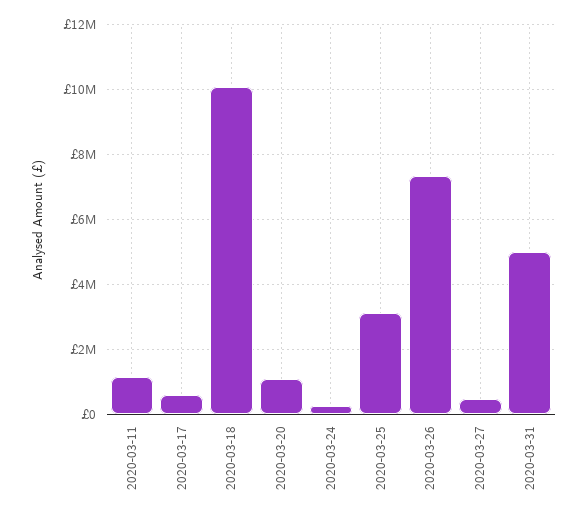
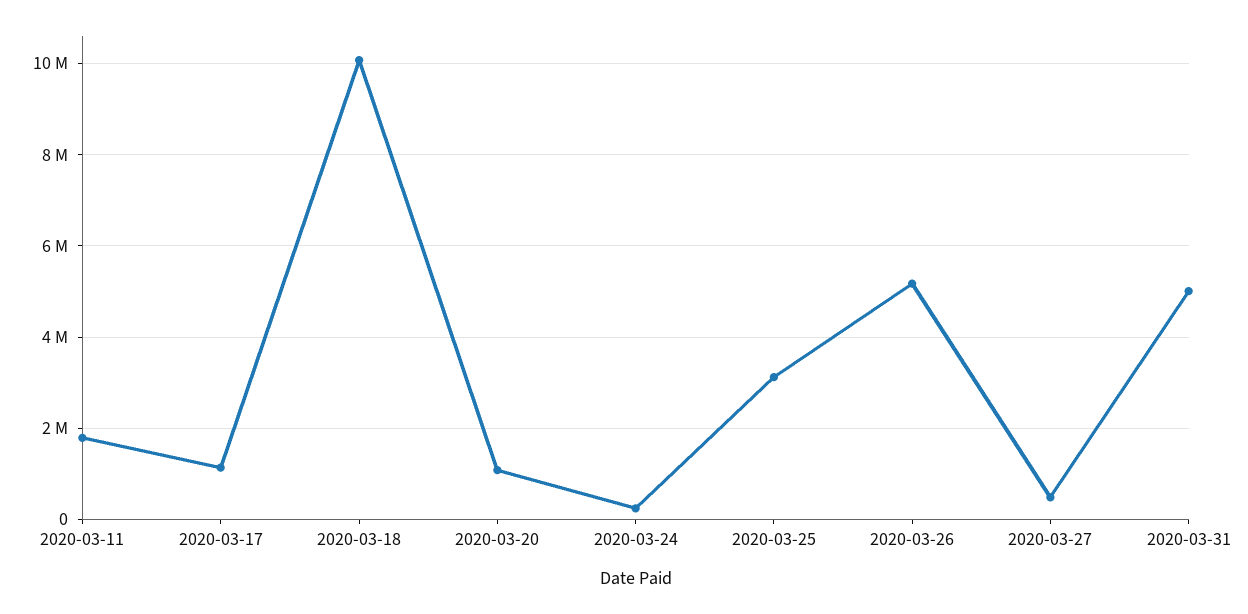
2020-03-11: 1200000 -> 1800000
2020-03-17: 600000 -> 1200000
2020-03-26: 7400000 -> 5200000

